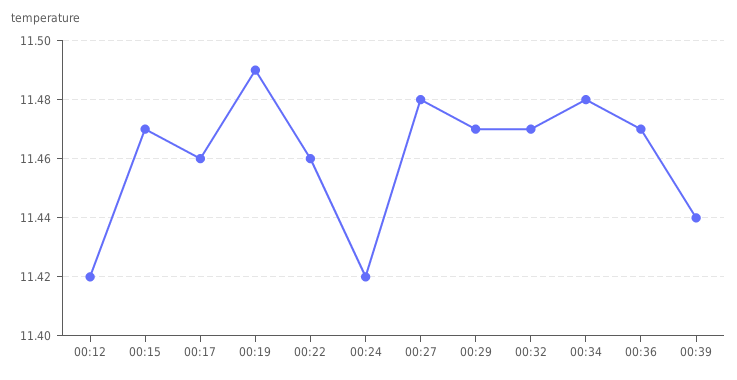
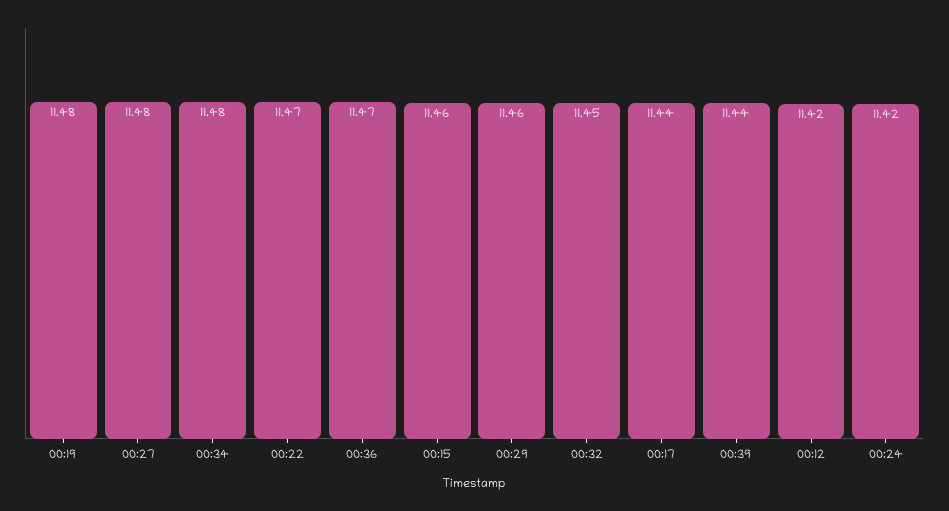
00:15: 11.47 -> 11.46
00:17: 11.46 -> 11.44
00:19: 11.49 -> 11.48
00:22: 11.46 -> 11.47
00:29: 11.47 -> 11.46
00:32: 11.47 -> 11.45

